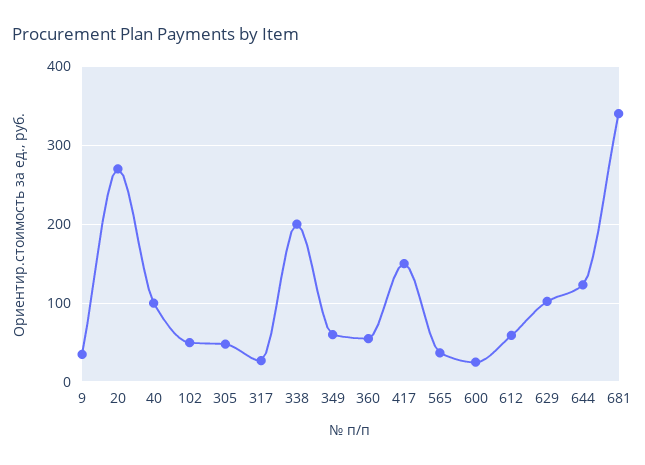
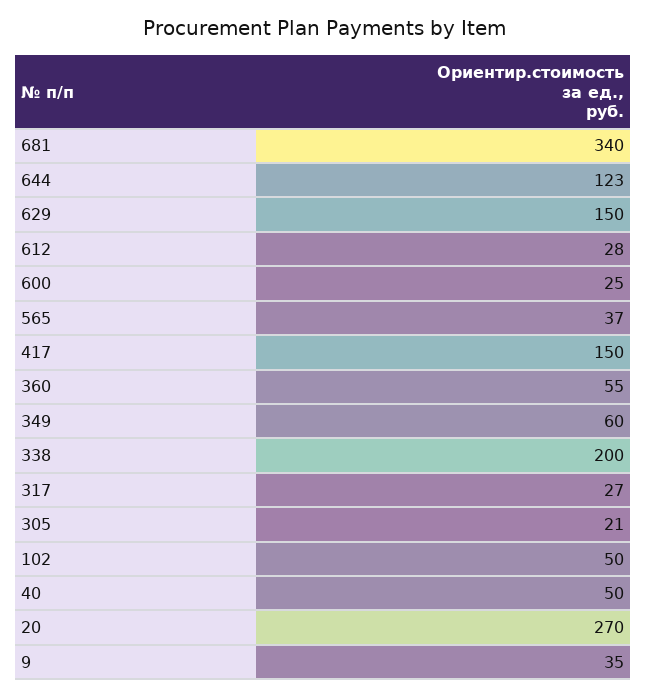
40: 100 -> 50
305: 50 -> 21
612: 60 -> 28
629: 100 -> 150

